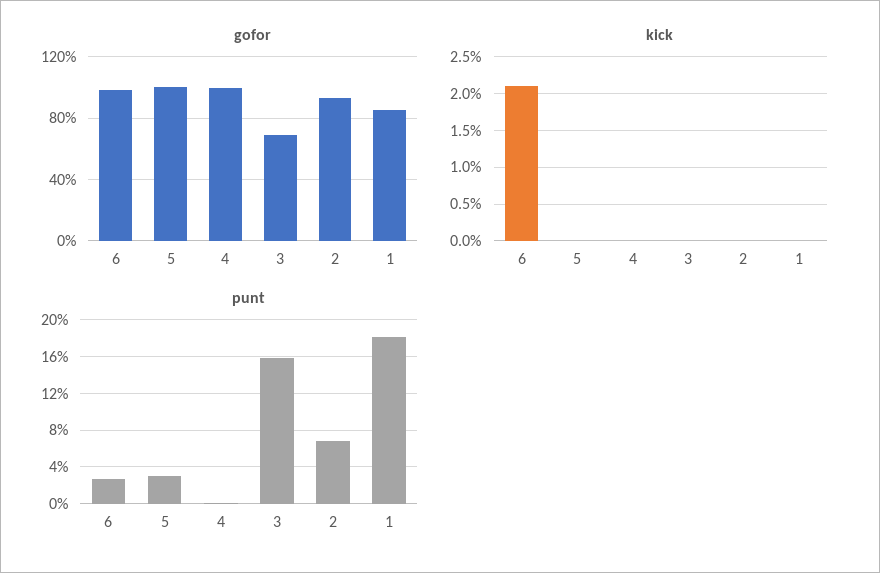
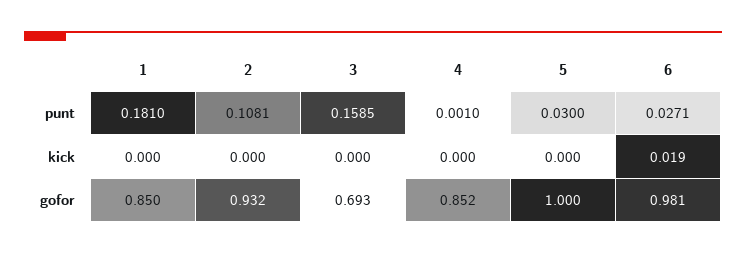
gofor, 4: 1 -> 0.852
kick, 6: 0.021 -> 0.019
punt, 2: 0.07 -> 0.1081

